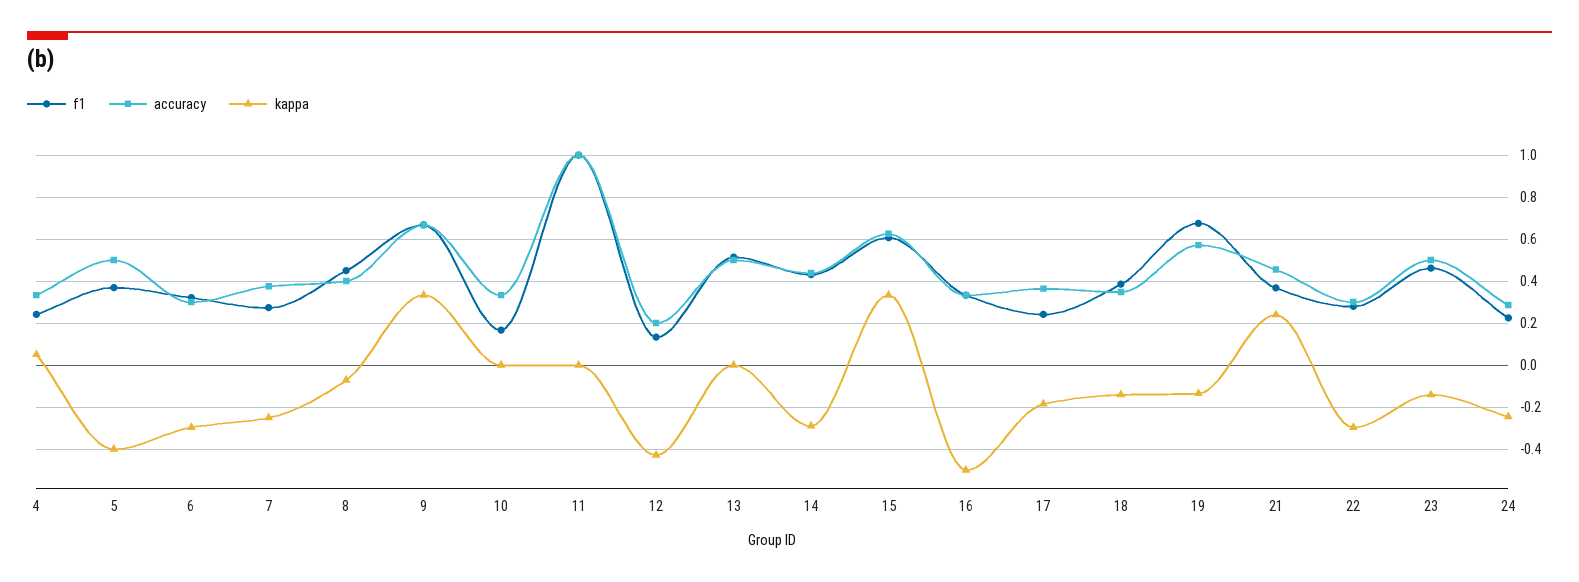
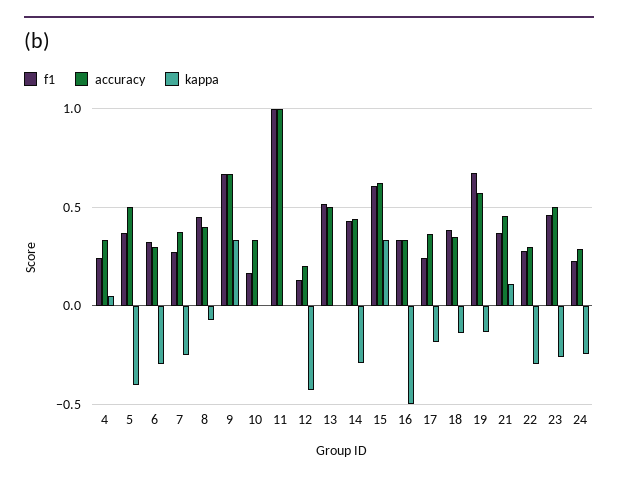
kappa, 21: 0.25 -> 0.1
kappa, 23: -0.15 -> -0.25

